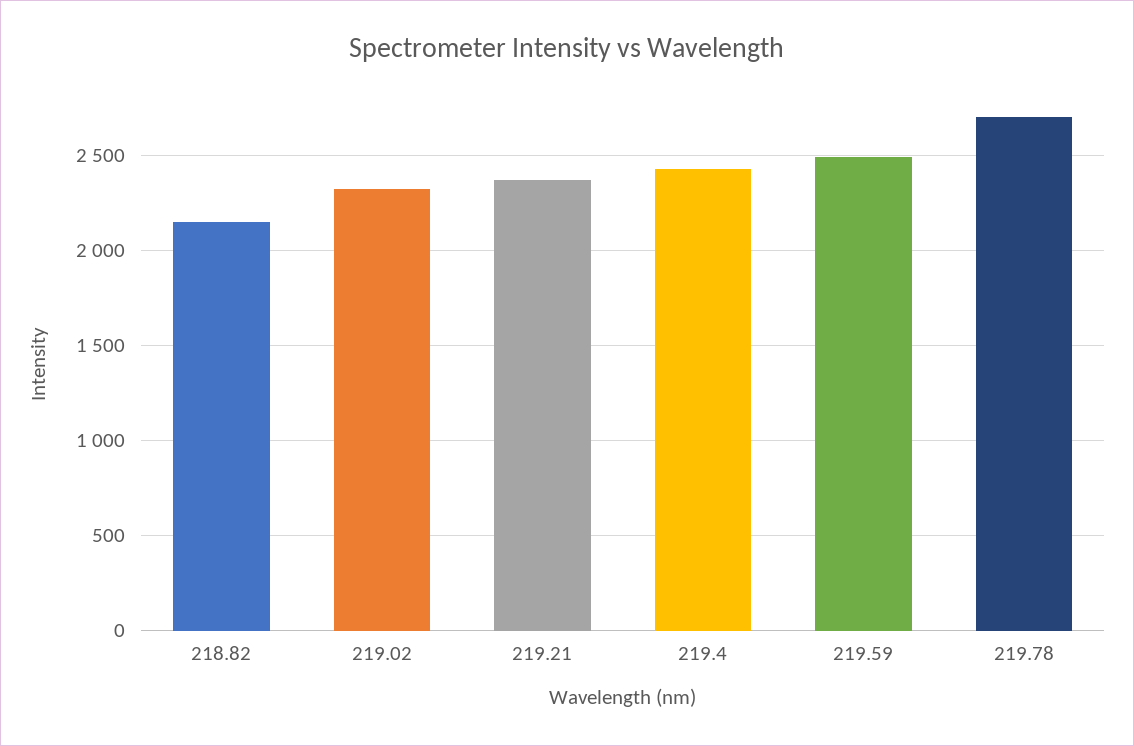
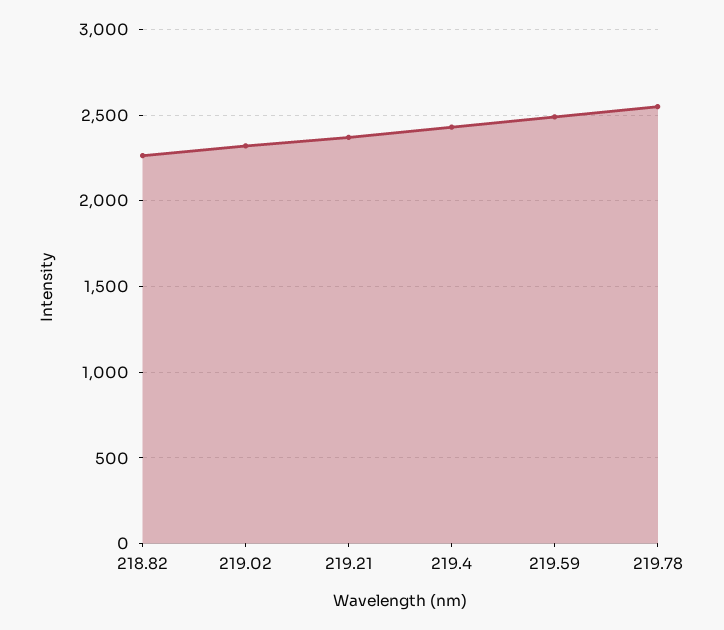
218.82: 2150 -> 2250
219.78: 2700 -> 2550

